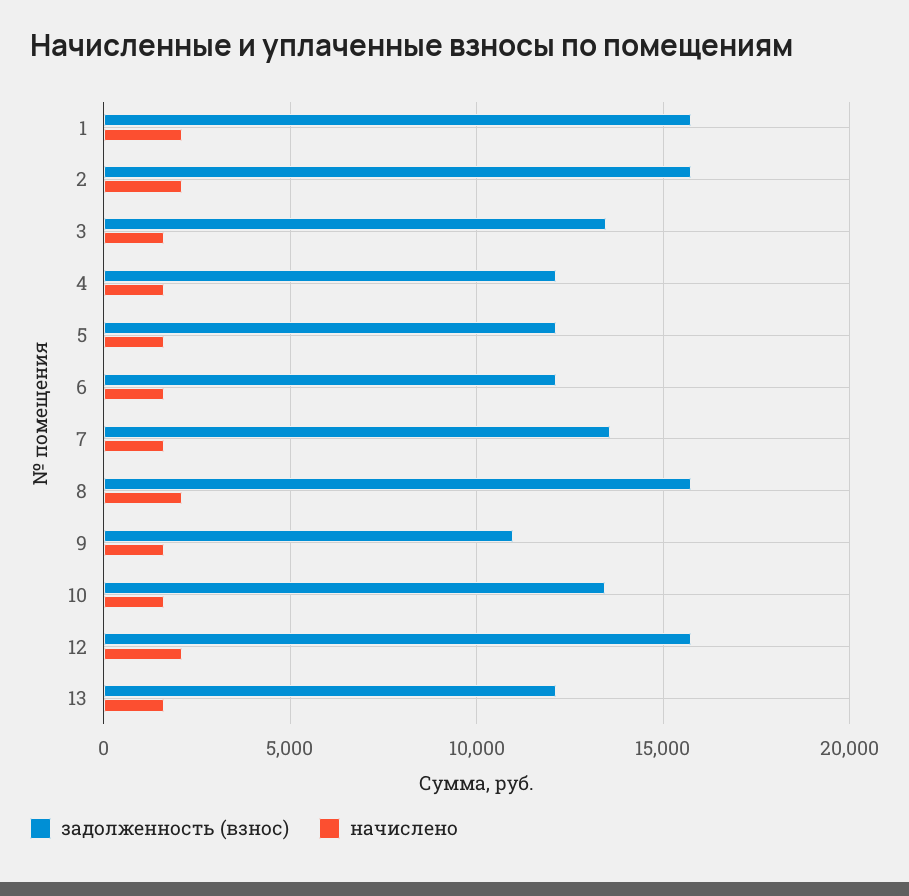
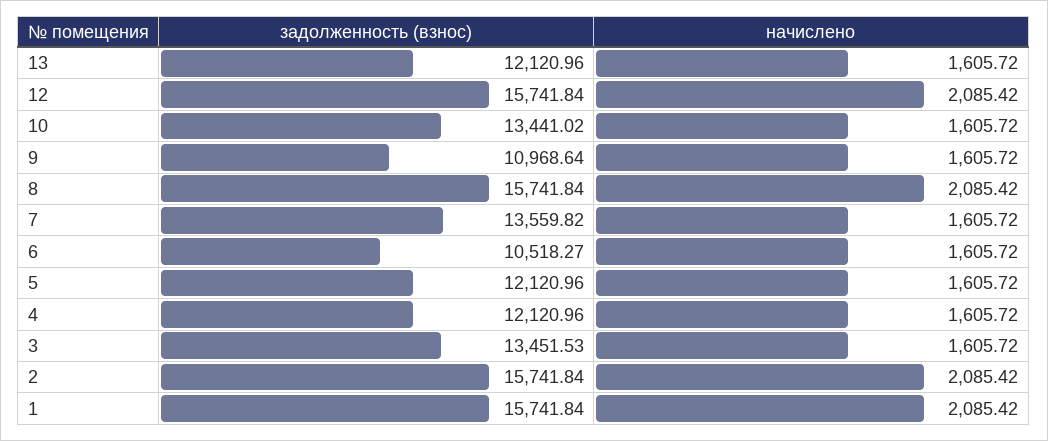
задолженность (взнос), 6: 12000 -> 10518.27

